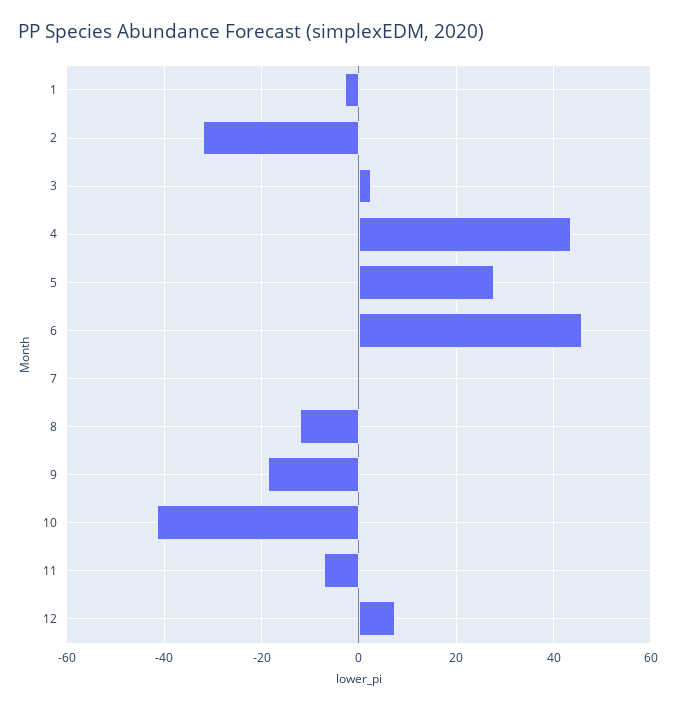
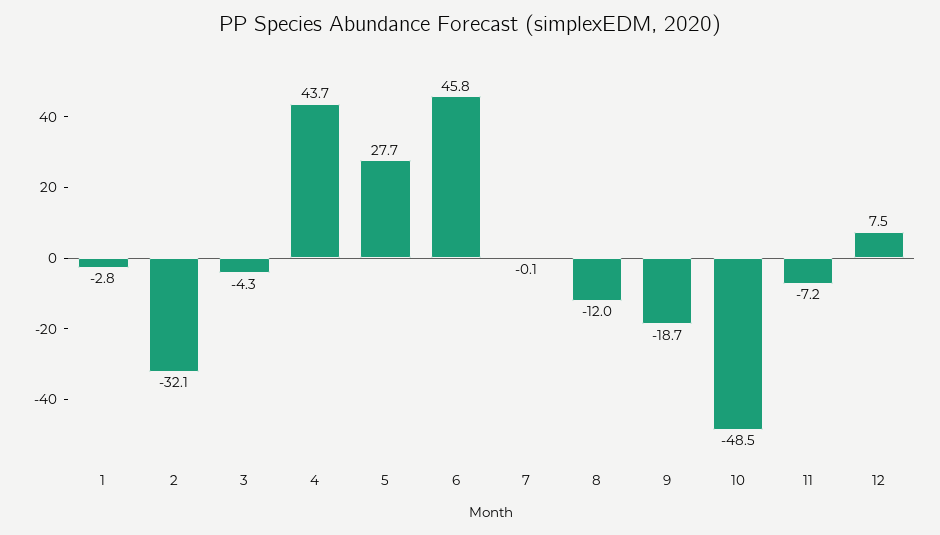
3: 2 -> -4.3
10: -42 -> -48.5

